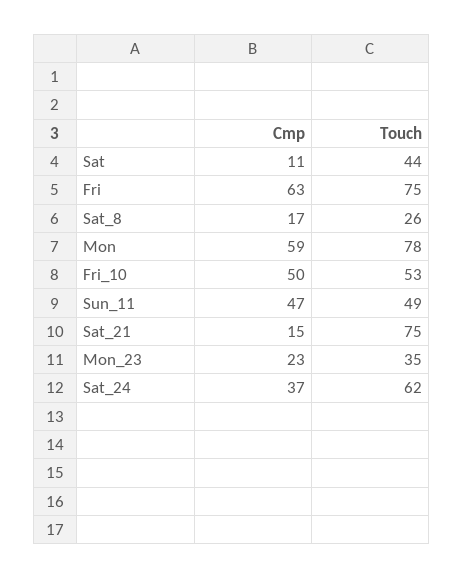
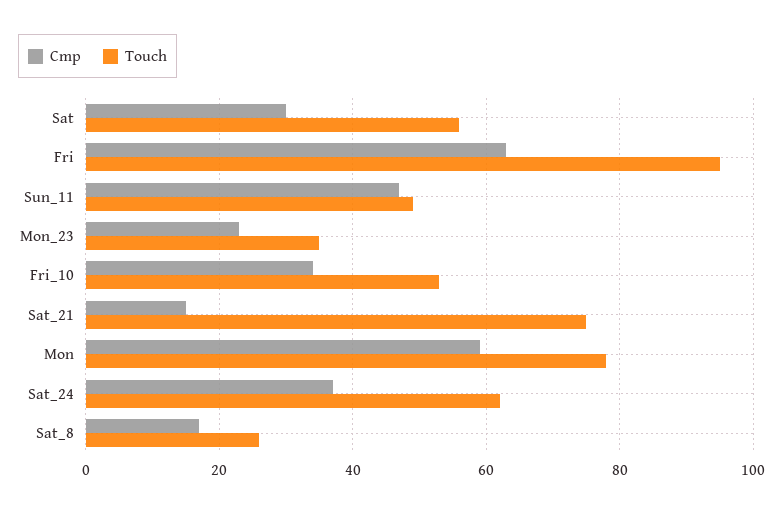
Cmp, Sat: 11 -> 30
Touch, Sat: 44 -> 55
Touch, Fri: 75 -> 95
Cmp, Fri_10: 50 -> 35

